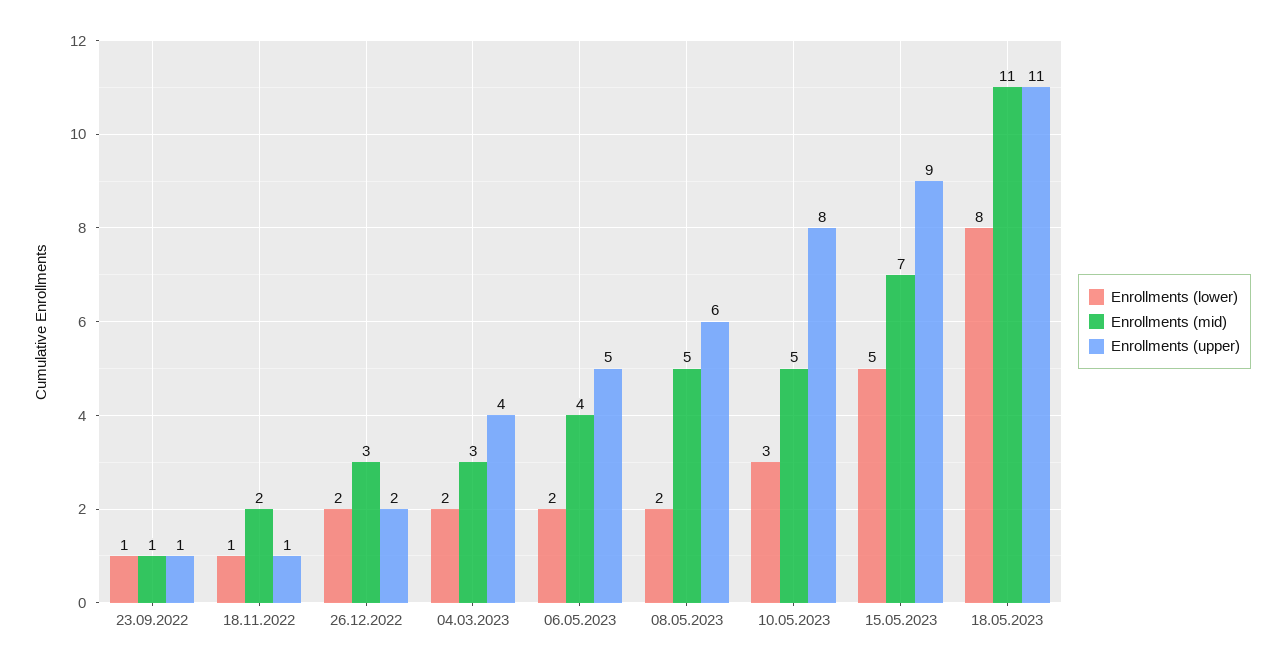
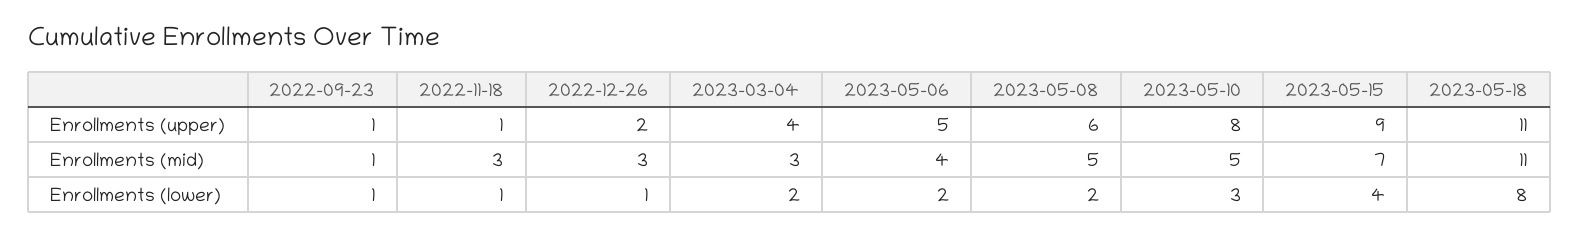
Enrollments (mid), 18.11.2022: 2 -> 3
Enrollments (lower), 26.12.2022: 2 -> 1
Enrollments (lower), 15.05.2023: 5 -> 4

